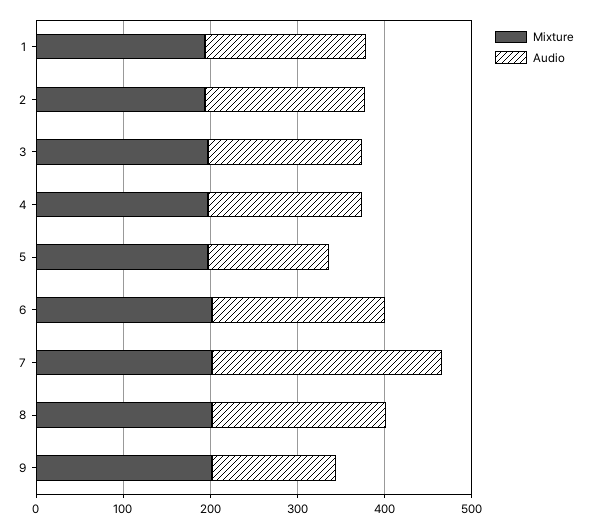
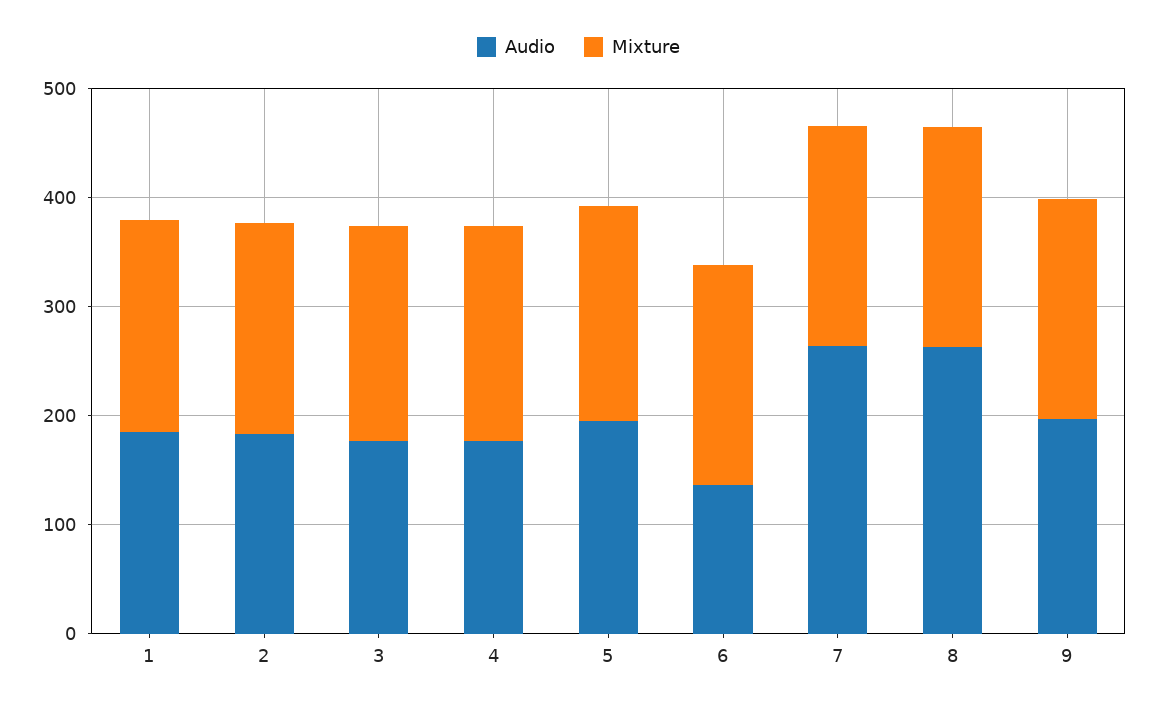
Audio, 5: 140 -> 200
Audio, 6: 200 -> 140
Audio, 8: 200 -> 260
Audio, 9: 140 -> 200

